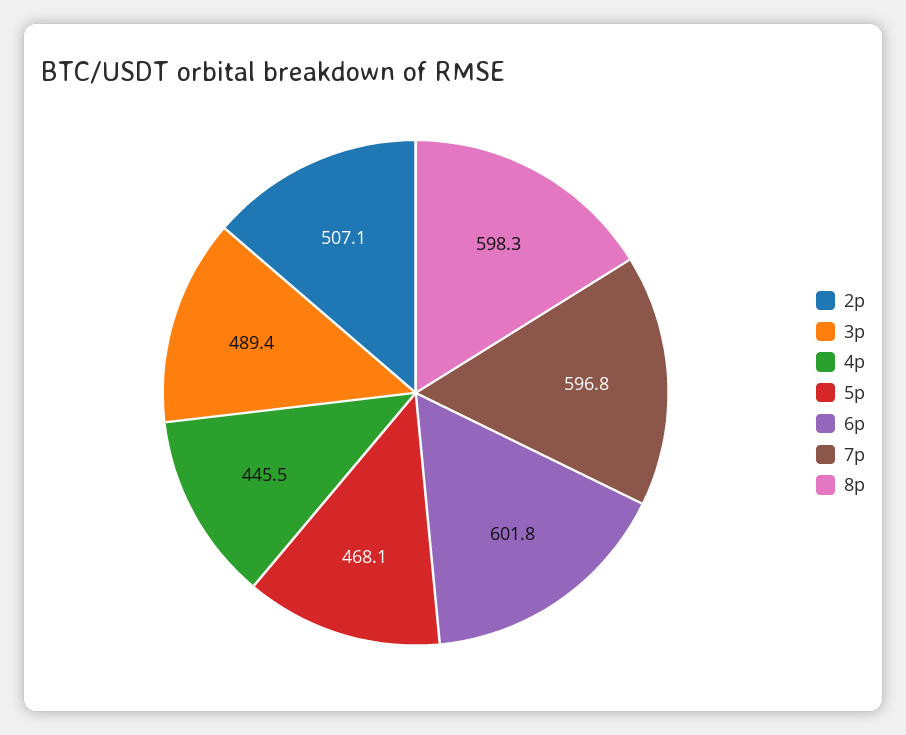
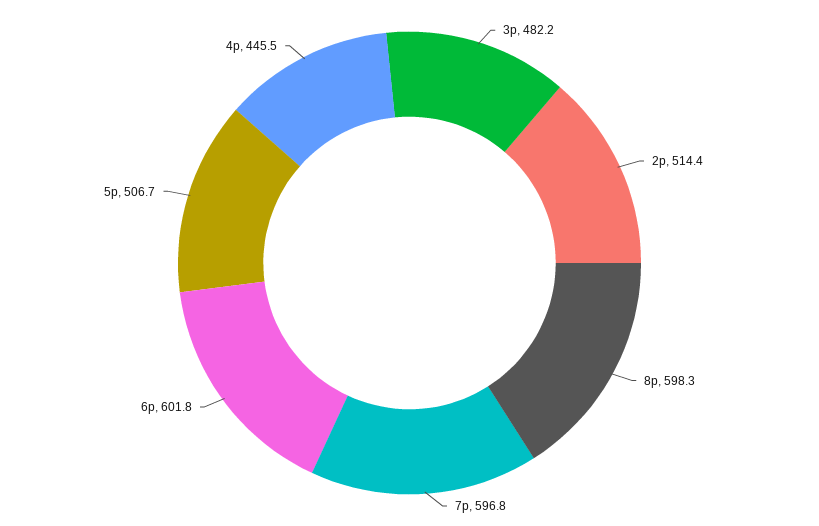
2p: 507.1 -> 514.4
3p: 489.4 -> 482.2
5p: 468.1 -> 506.7

